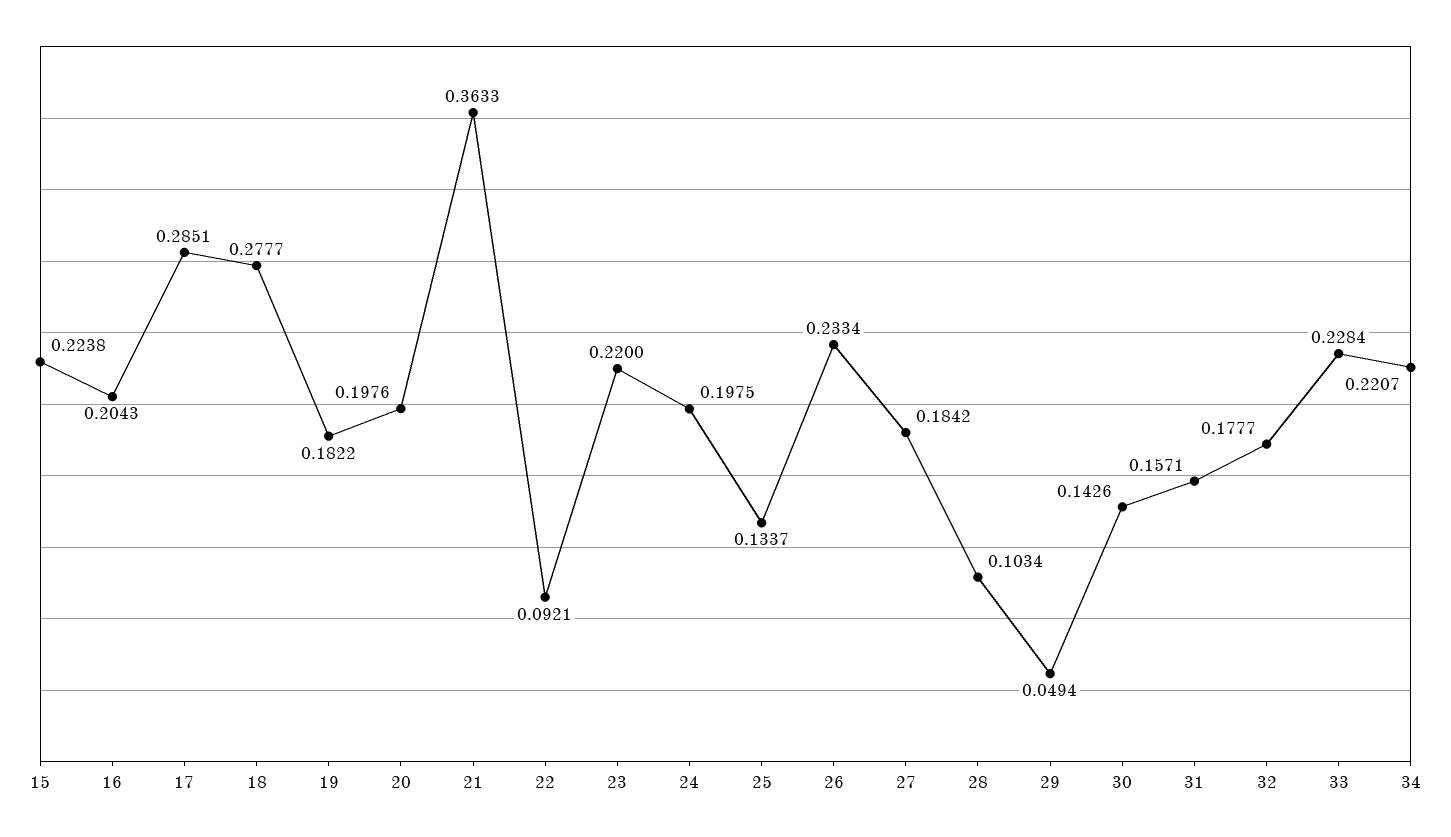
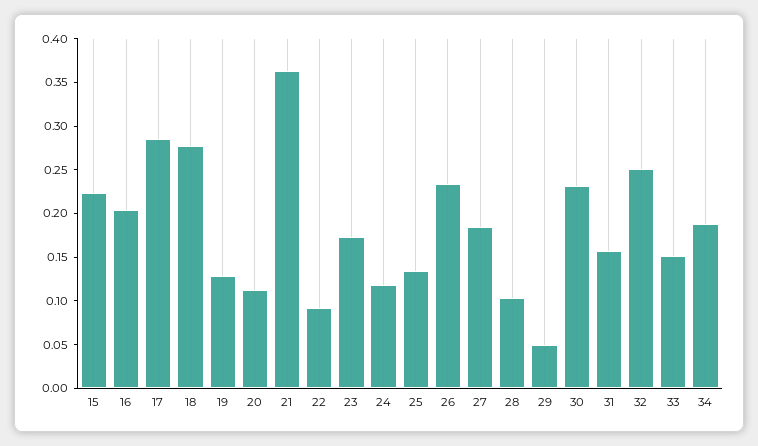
19: 0.1822 -> 0.13
20: 0.1976 -> 0.11
23: 0.22 -> 0.17
24: 0.1975 -> 0.12
30: 0.1426 -> 0.23
32: 0.1777 -> 0.25
33: 0.2284 -> 0.15
34: 0.2207 -> 0.19

